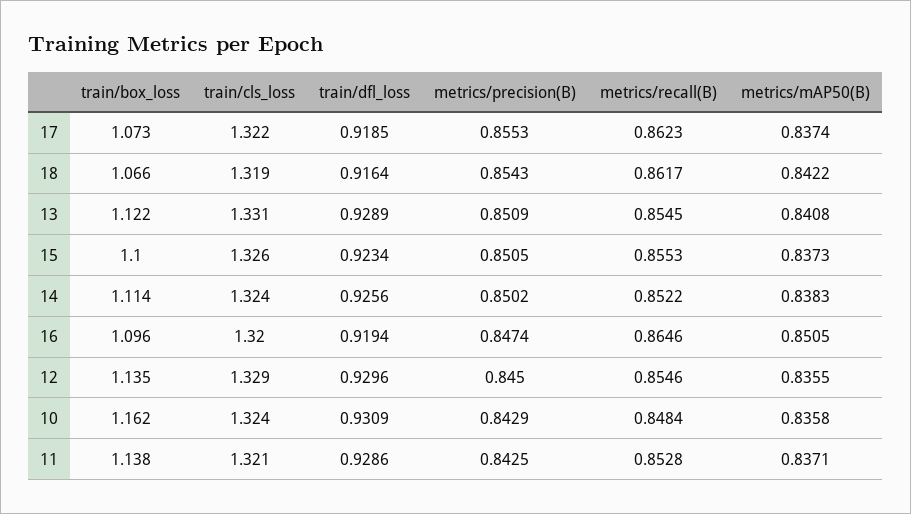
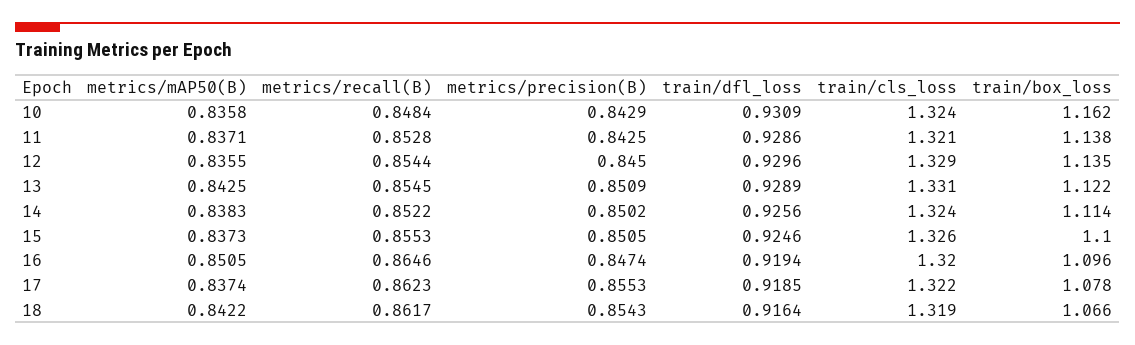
train/box_loss, 17: 1.073 -> 1.078
metrics/mAP50(B), 13: 0.8408 -> 0.8425
train/dfl_loss, 15: 0.9234 -> 0.9246
metrics/recall(B), 12: 0.8546 -> 0.8544

